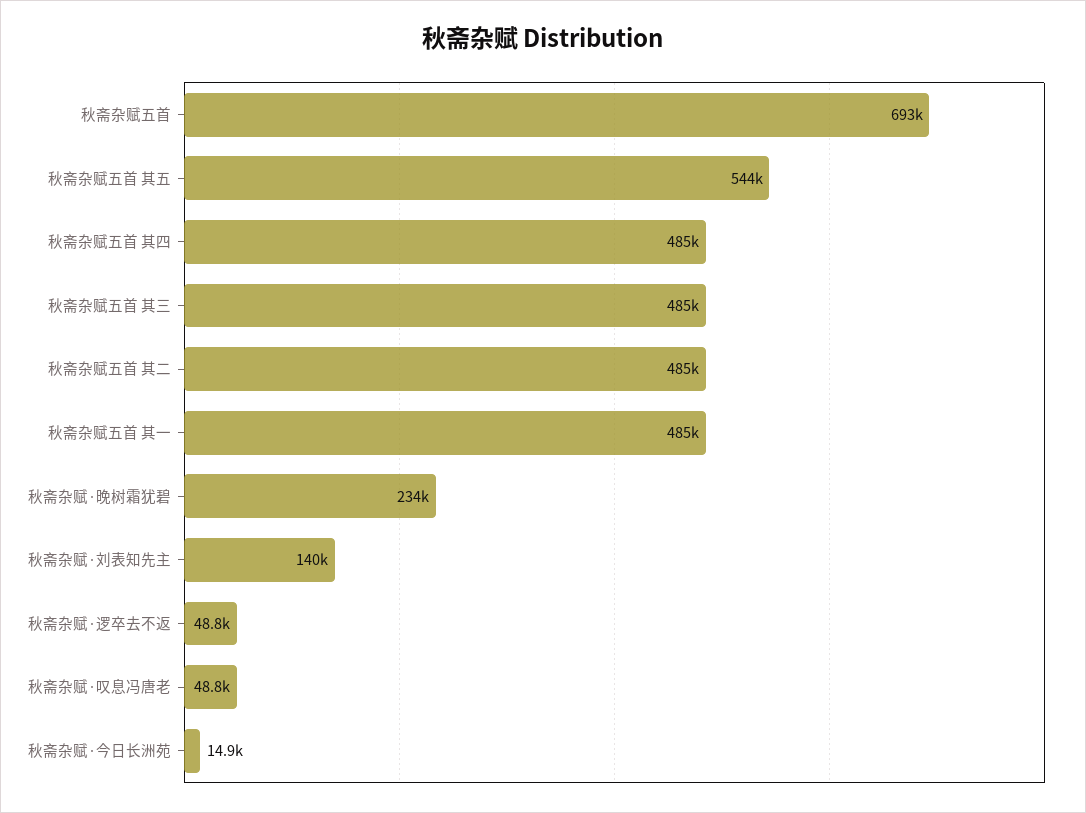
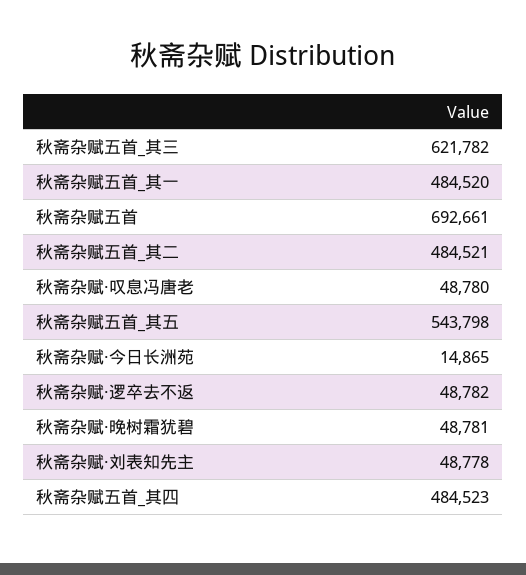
秋斋杂赋五首 其三: 485000 -> 621782
秋斋杂赋·晚树霜犹碧: 234000 -> 48781
秋斋杂赋·刘表知先主: 140000 -> 48778

